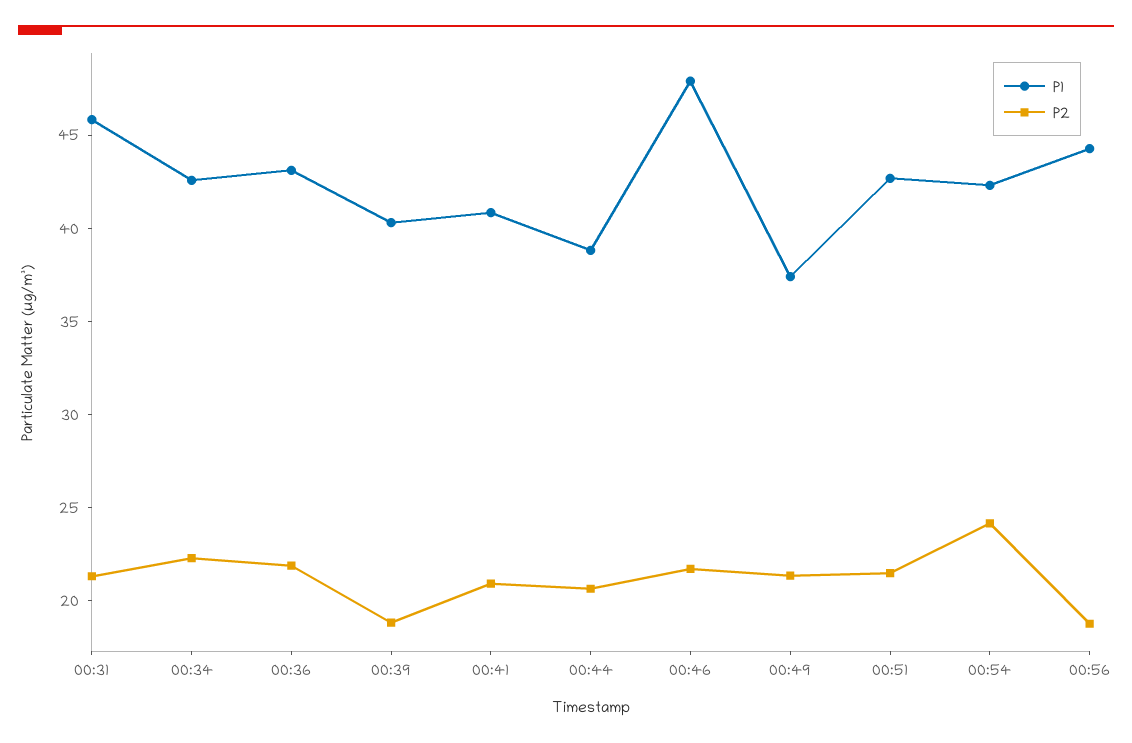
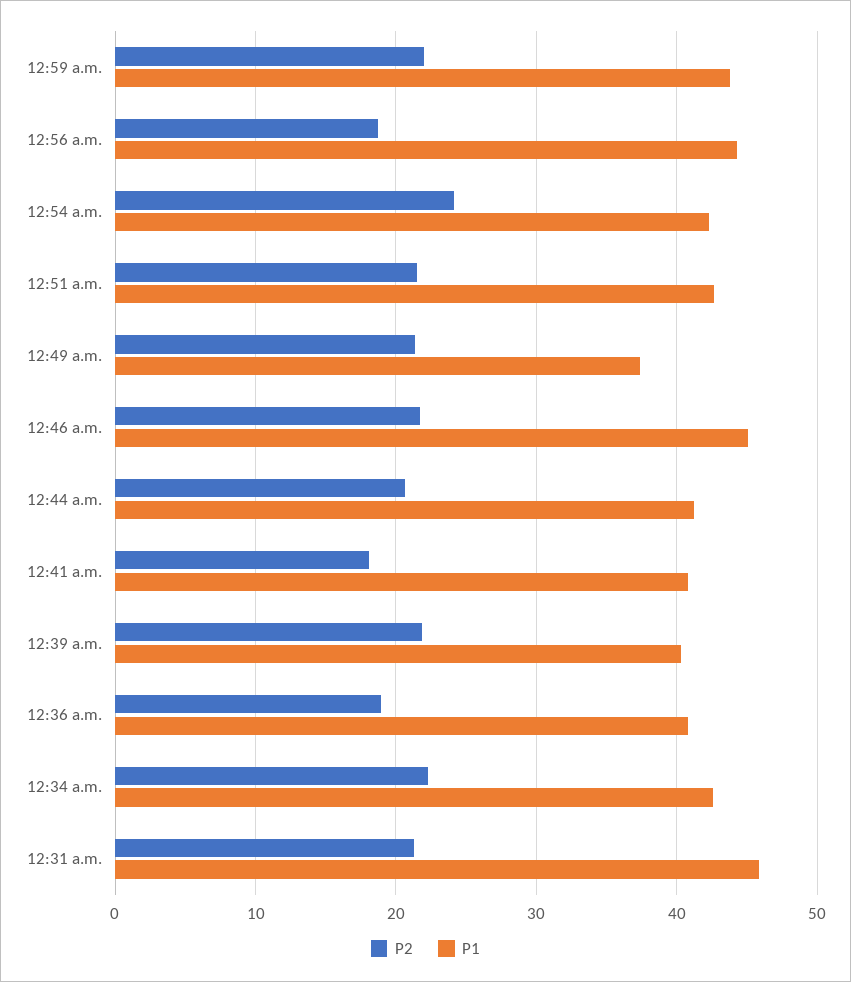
P1, 00:36: 43 -> 41
P2, 00:36: 22 -> 19
P2, 00:39: 19 -> 22
P2, 00:41: 21 -> 18
P1, 00:44: 39 -> 41
P1, 00:46: 48 -> 45
P2, 12:59 a.m.: none -> 22
P1, 12:59 a.m.: none -> 44

